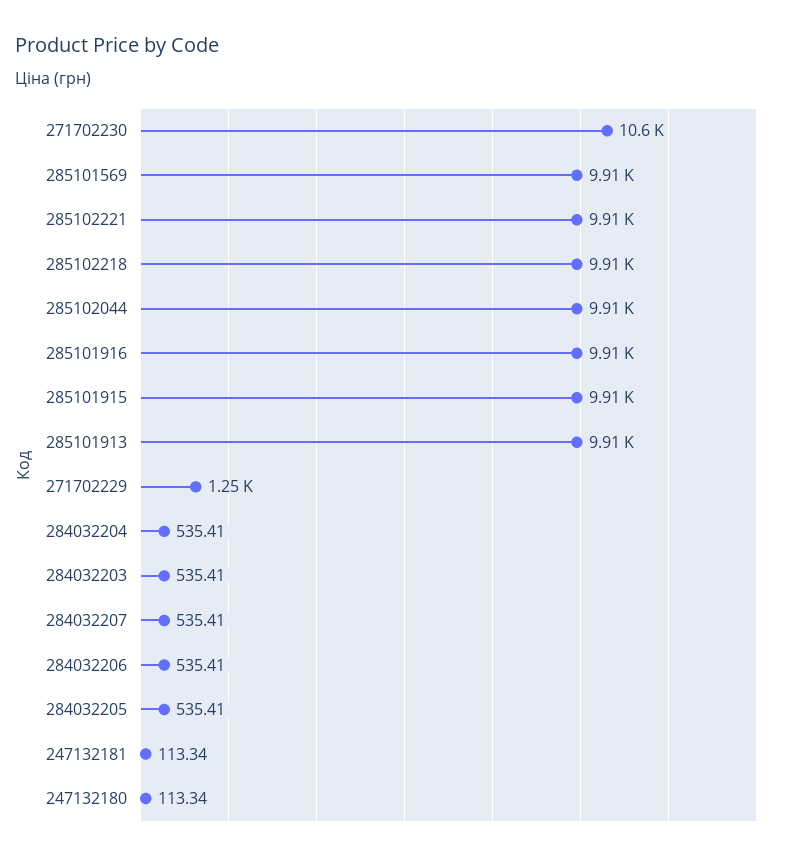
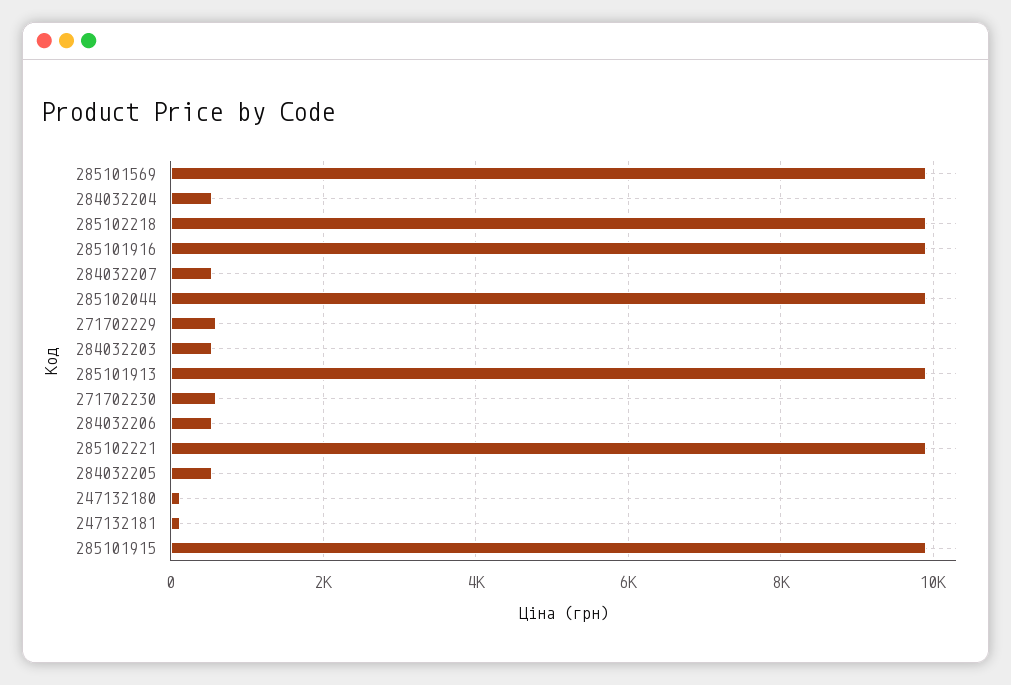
271702230: 10600 -> 600
271702229: 1250 -> 600

